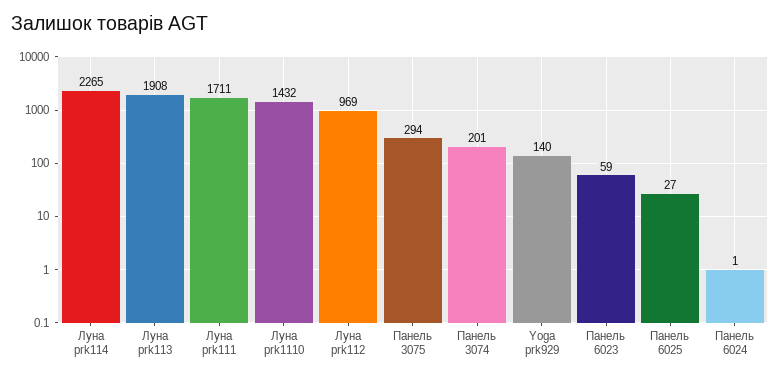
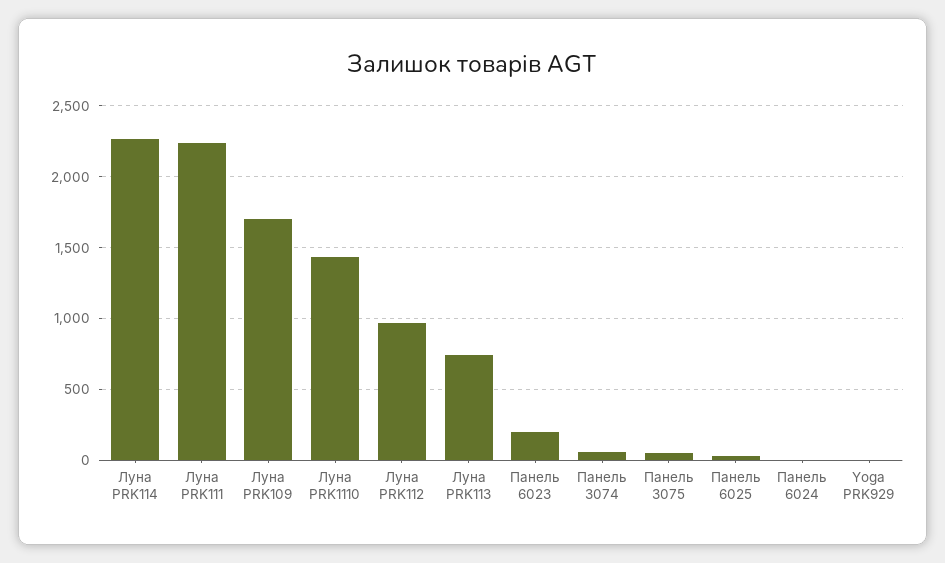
Луна prk113: 1908 -> 750
Луна prk111: 1711 -> 2250
Панель 3075: 294 -> 50
Панель 3074: 201 -> 50
Yoga prk929: 140 -> 0
Панель 6023: 59 -> 200
Луна PRK109: none -> 1700

